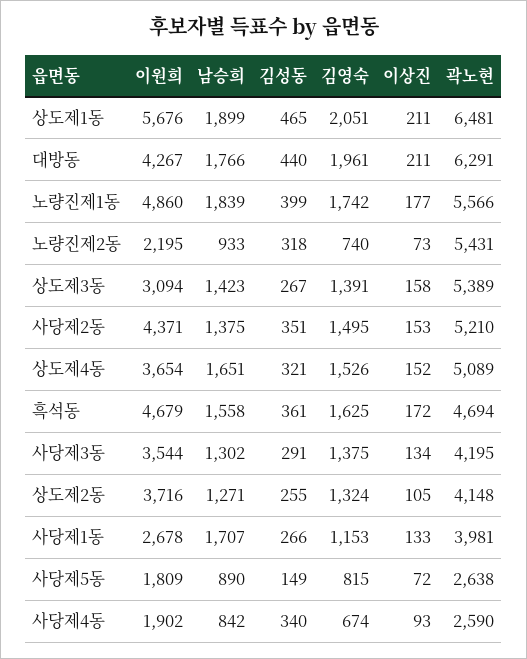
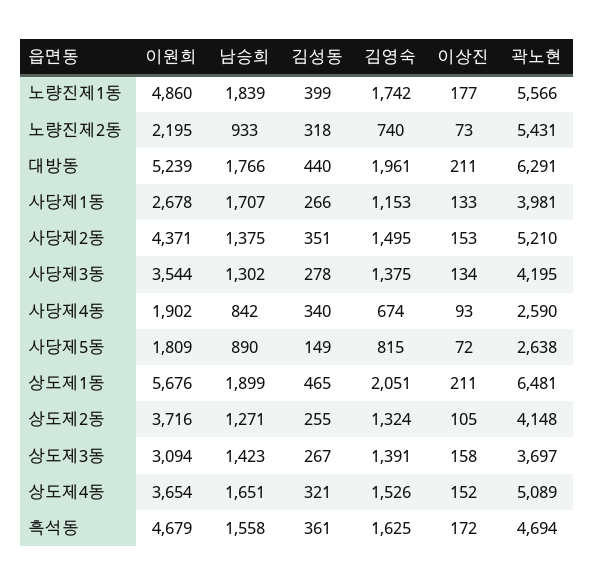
이원희, 대방동: 4267 -> 5239
곽노현, 상도제3동: 5389 -> 3697
김성동, 사당제3동: 291 -> 278

